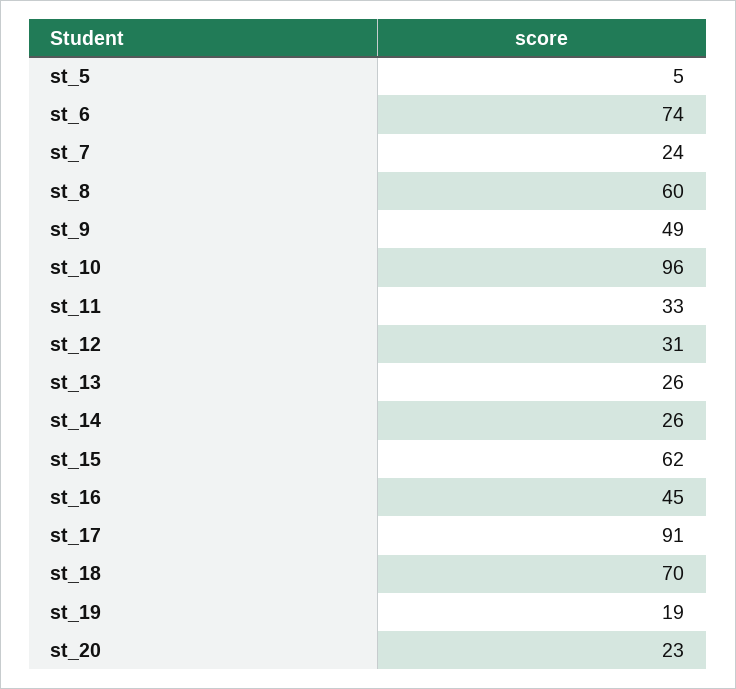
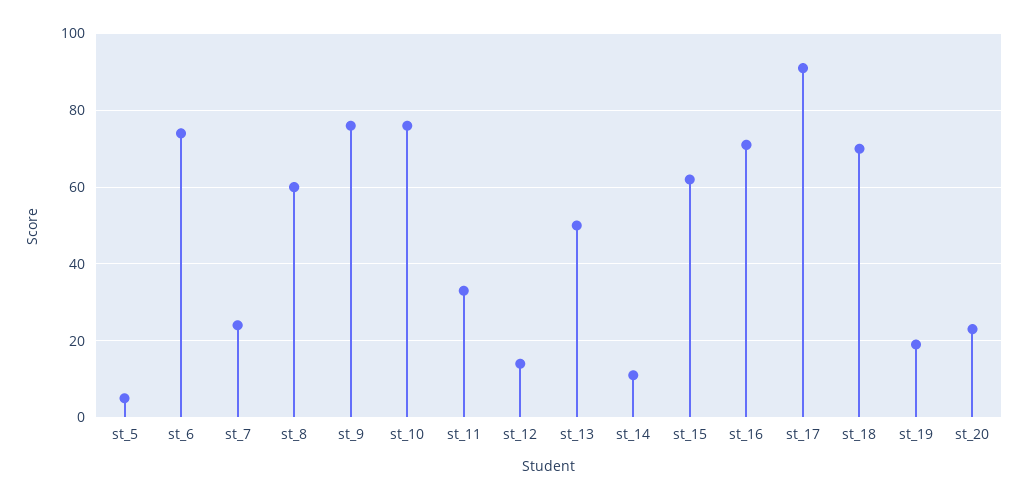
st_9: 49 -> 75
st_10: 96 -> 75
st_12: 31 -> 15
st_13: 26 -> 50
st_14: 26 -> 10
st_16: 45 -> 70

